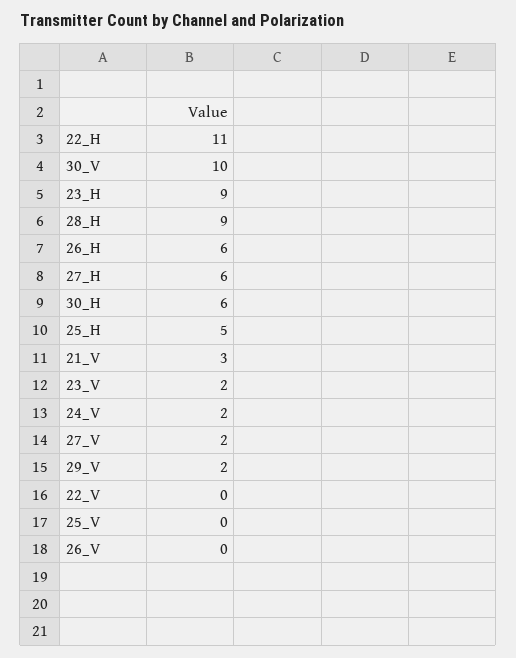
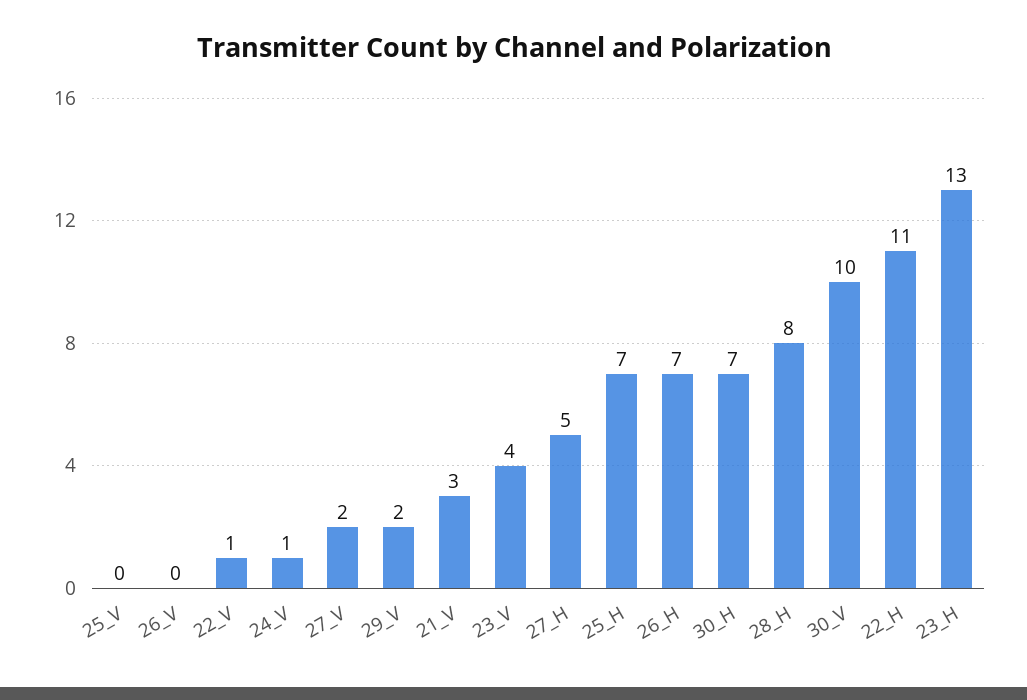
23_H: 9 -> 13
28_H: 9 -> 8
26_H: 6 -> 7
27_H: 6 -> 5
30_H: 6 -> 7
25_H: 5 -> 7
23_V: 2 -> 4
24_V: 2 -> 1
22_V: 0 -> 1

